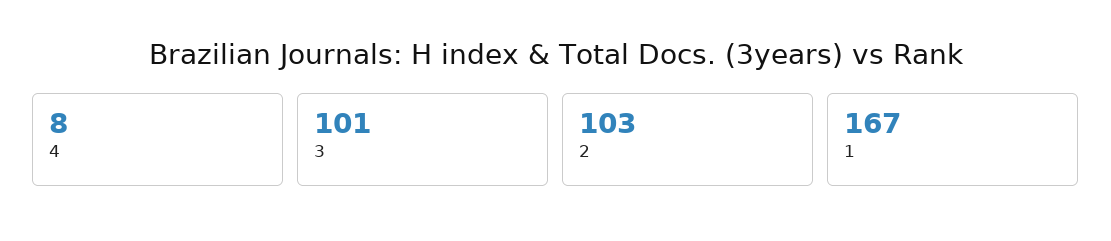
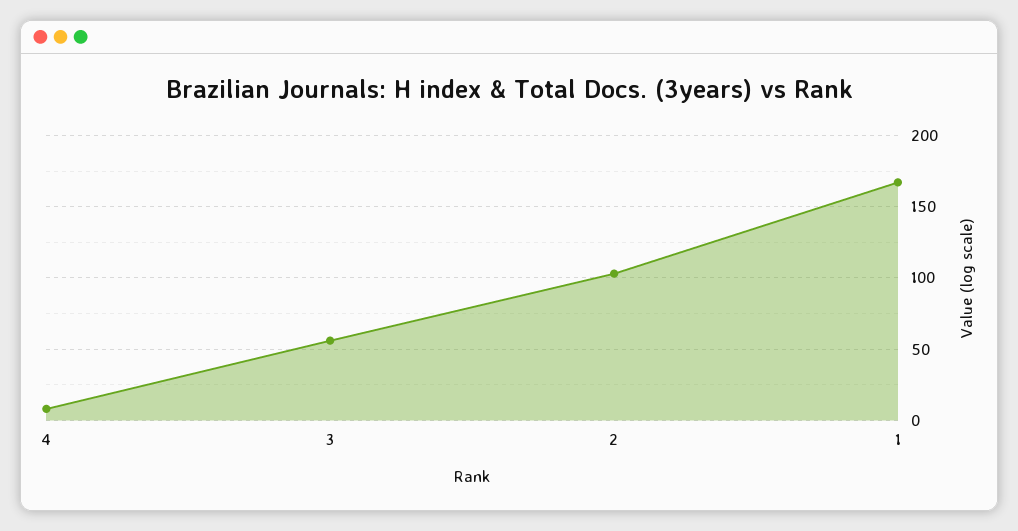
3: 101 -> 55

